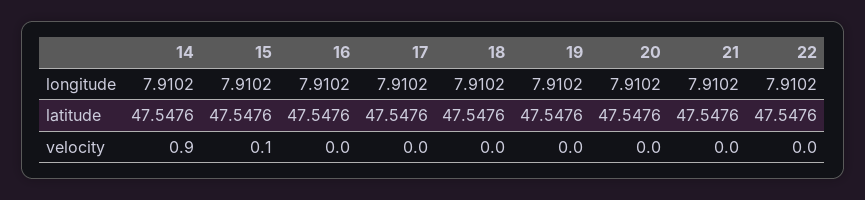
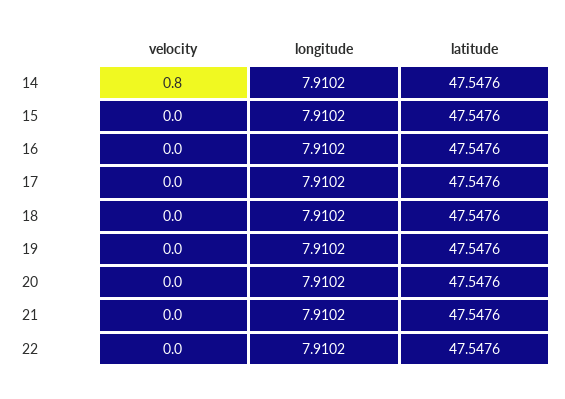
14, velocity: 0.9 -> 0.8
15, velocity: 0.1 -> 0

